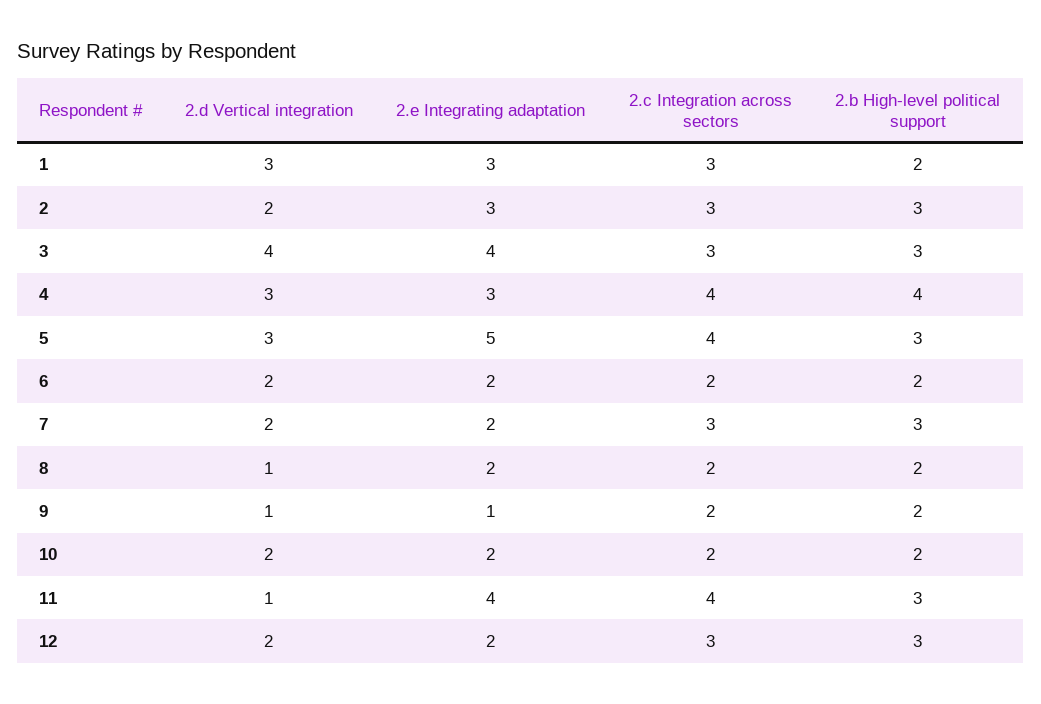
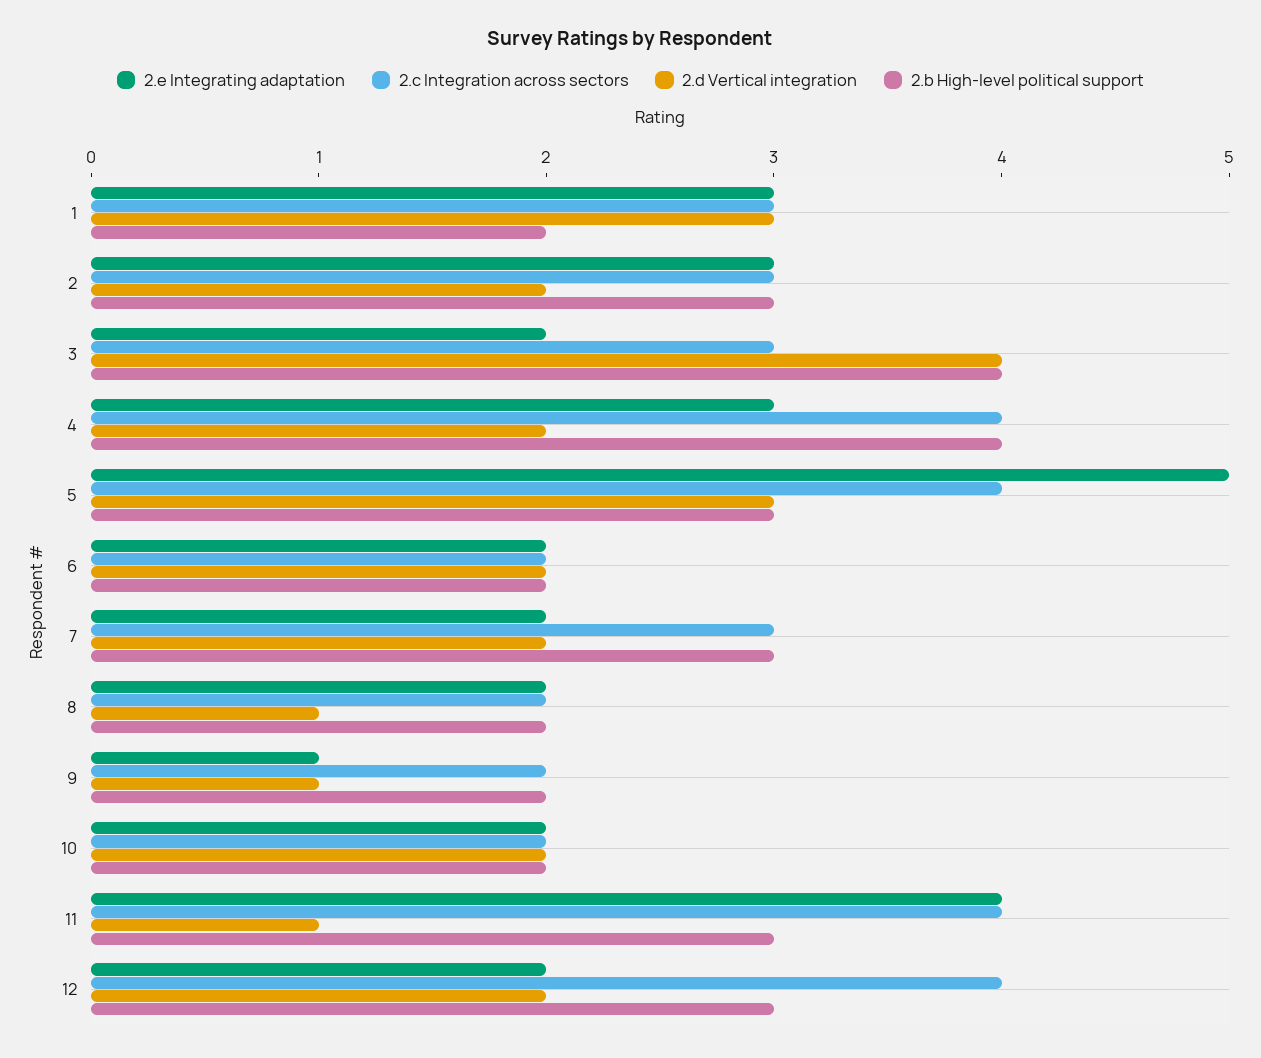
2.e Integrating adaptation, 3: 4 -> 2
2.b High-level political support, 3: 3 -> 4
2.d Vertical integration, 4: 3 -> 2
2.c Integration across sectors, 12: 3 -> 4

